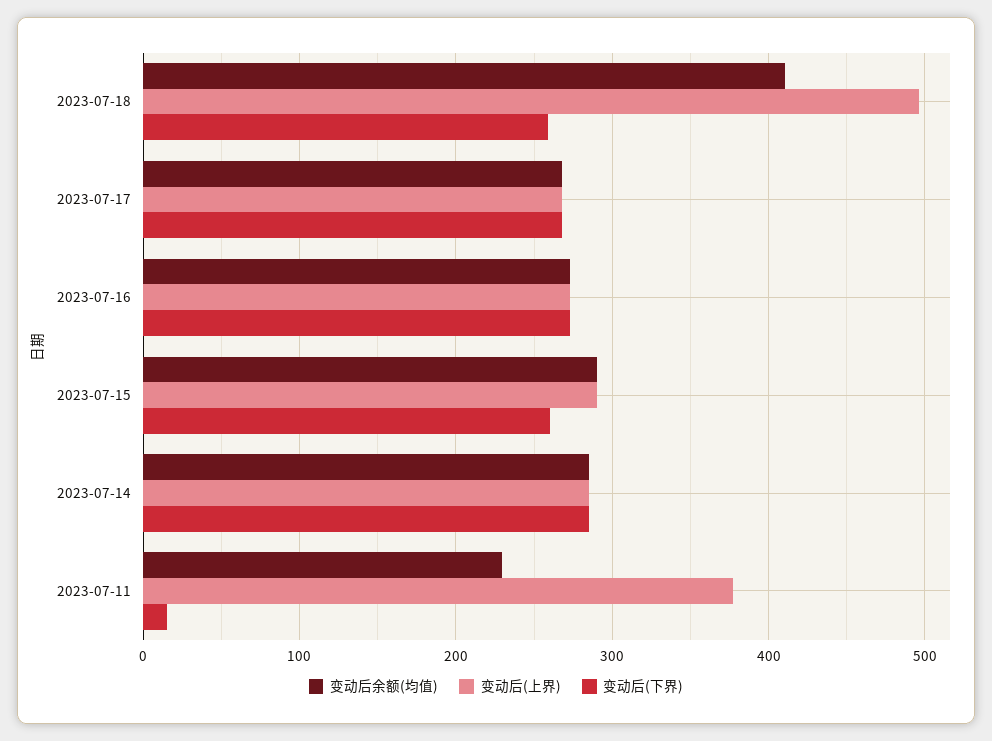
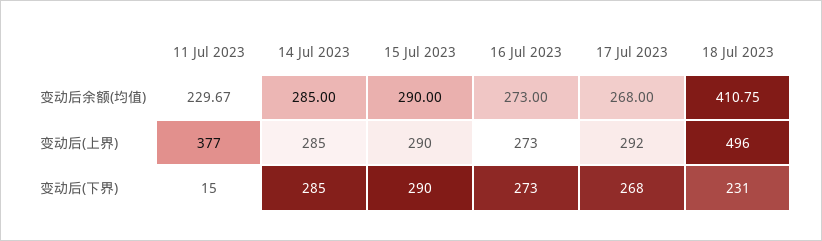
变动后(下界), 2023-07-18: 260 -> 231
变动后(上界), 2023-07-17: 270 -> 292
变动后(下界), 2023-07-15: 260 -> 290

